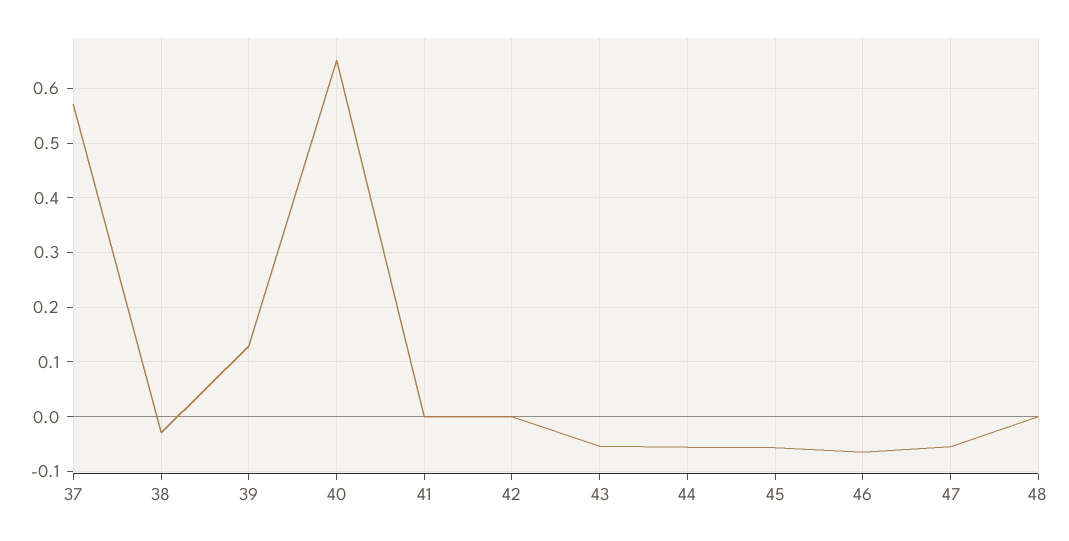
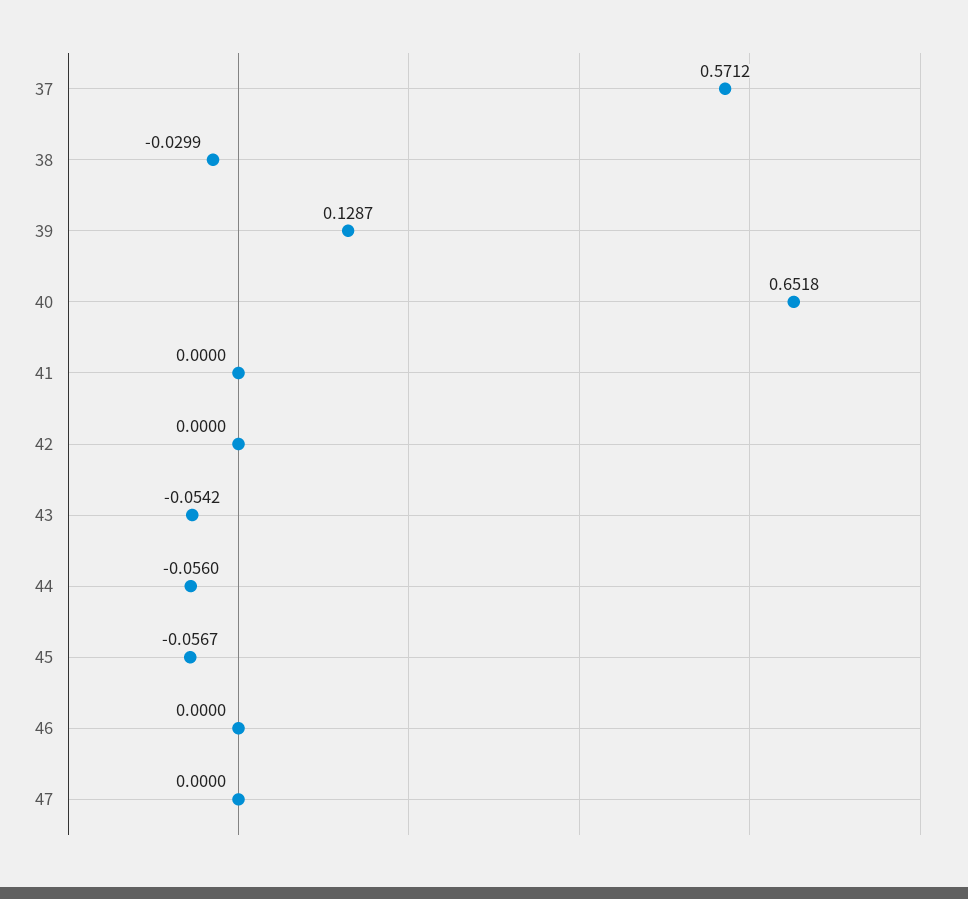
46: -0.06 -> 0
47: -0.06 -> 0
48: 0 -> none

